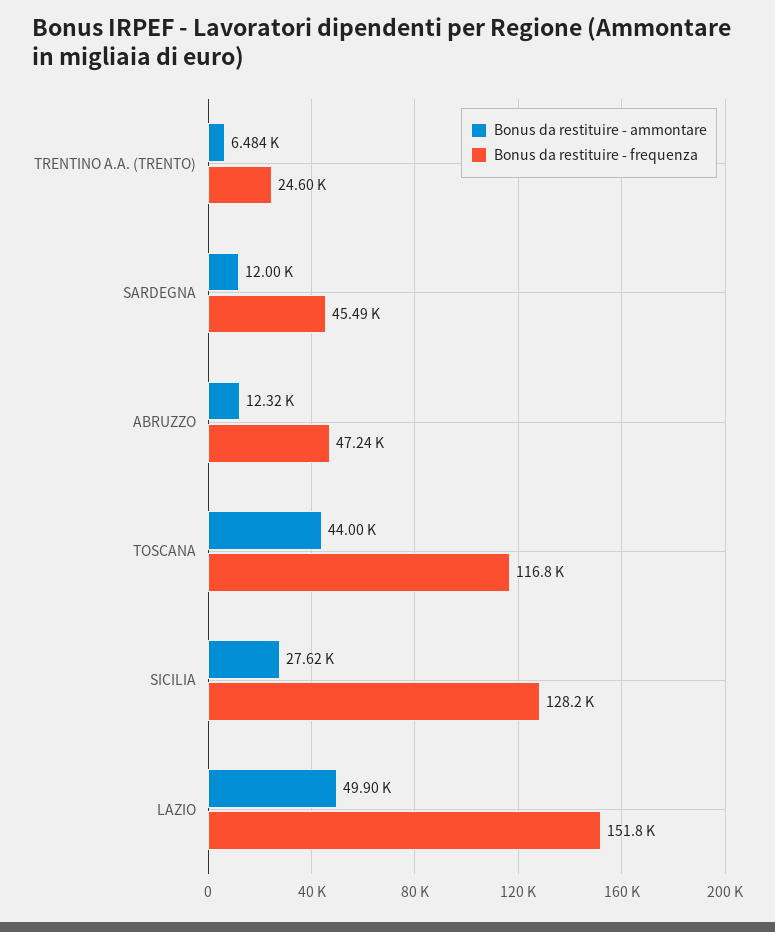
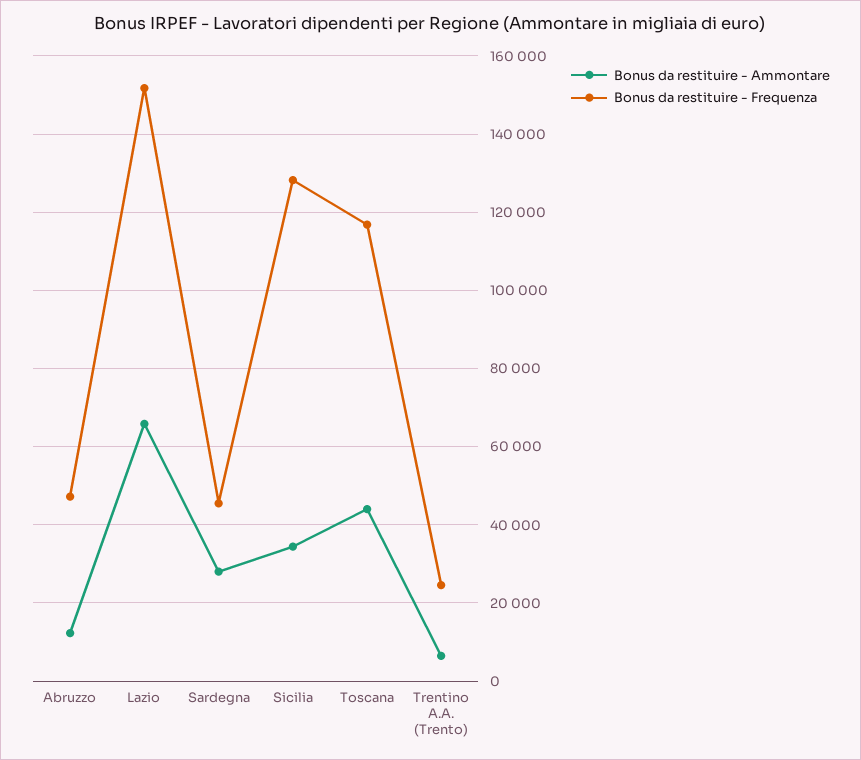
Bonus da restituire - ammontare, SARDEGNA: 12000 -> 28000
Bonus da restituire - ammontare, SICILIA: 27620 -> 34000
Bonus da restituire - ammontare, LAZIO: 49900 -> 66000

